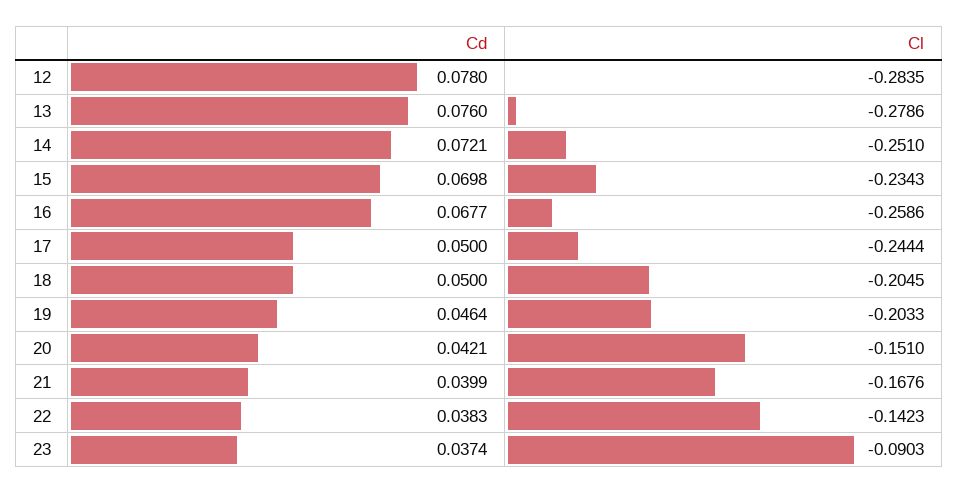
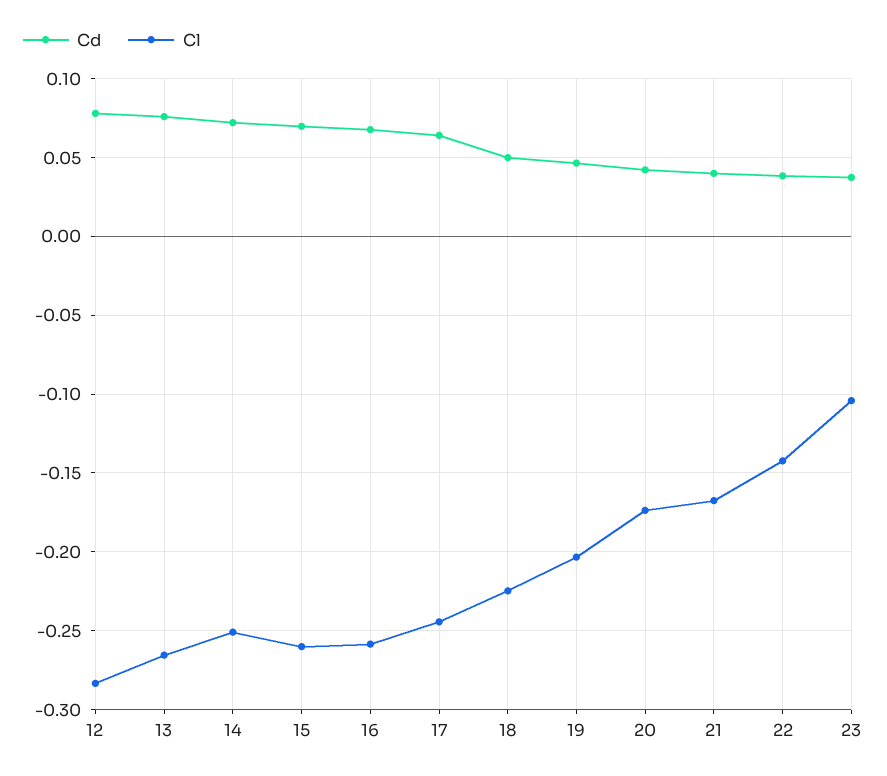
Cl, 13: -0.2786 -> -0.265
Cl, 15: -0.2343 -> -0.26
Cd, 17: 0.05 -> 0.065
Cl, 18: -0.2045 -> -0.225
Cl, 20: -0.151 -> -0.175
Cl, 23: -0.0903 -> -0.105

